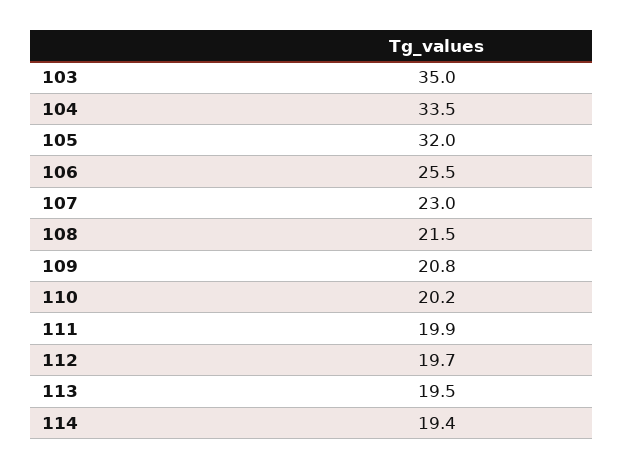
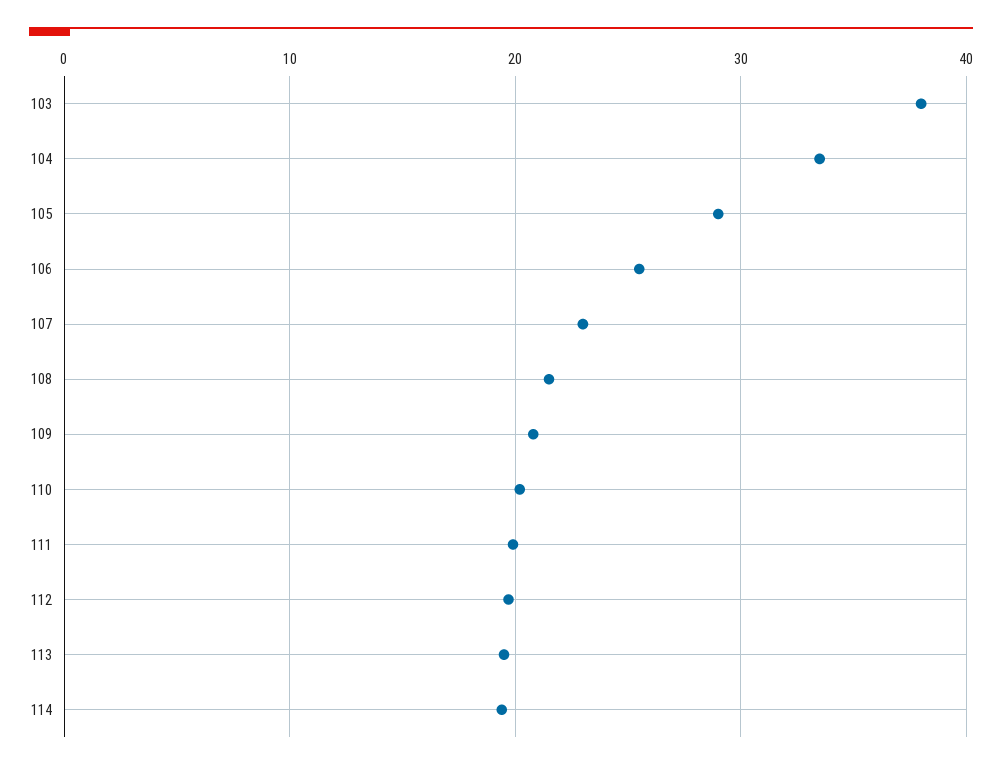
103: 35 -> 38
105: 32 -> 29

